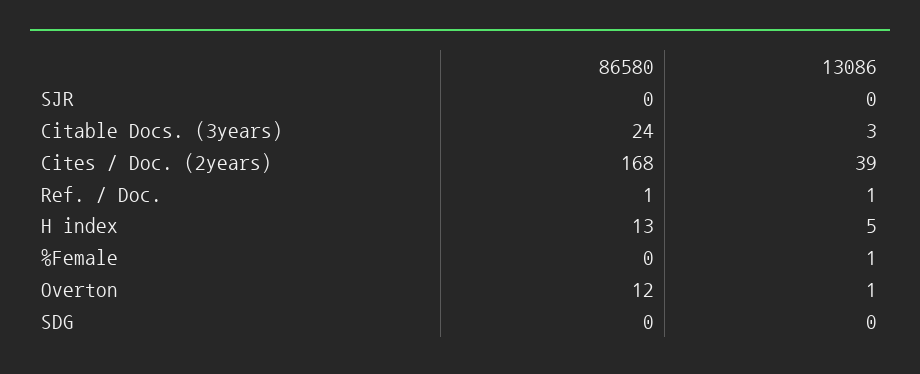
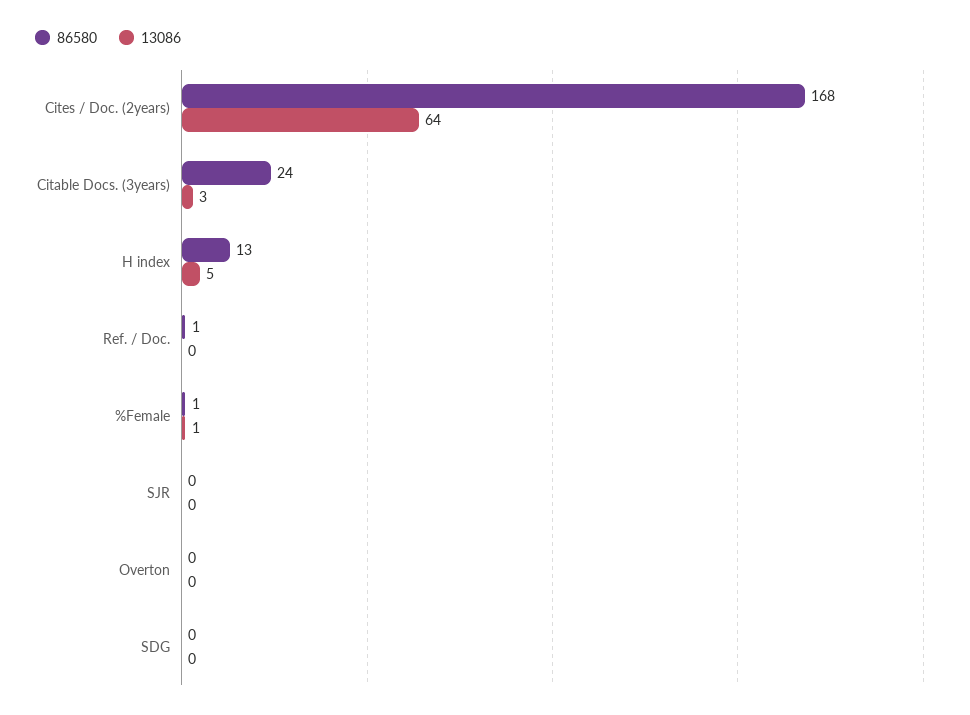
13086, Cites / Doc. (2years): 39 -> 64
13086, Ref. / Doc.: 1 -> 0
86580, %Female: 0 -> 1
86580, Overton: 12 -> 0
13086, Overton: 1 -> 0

